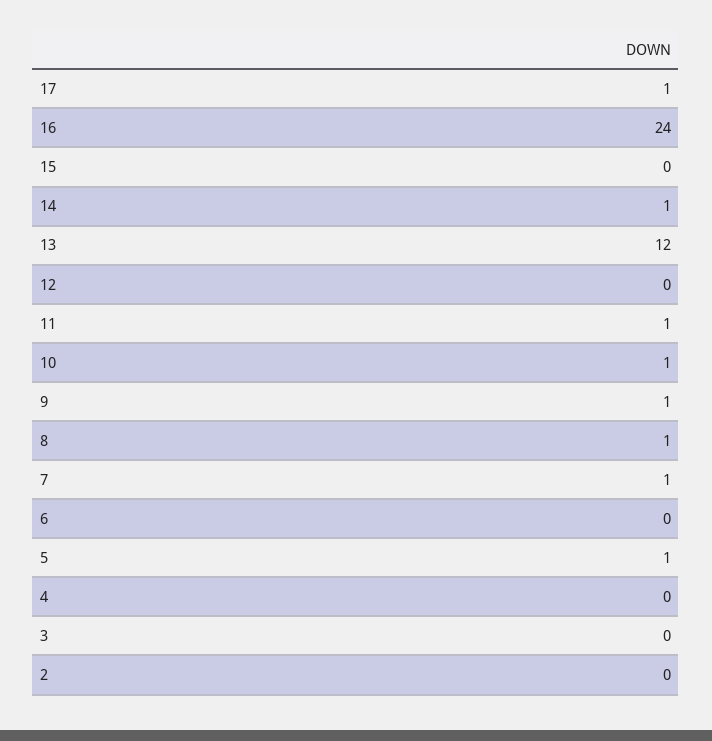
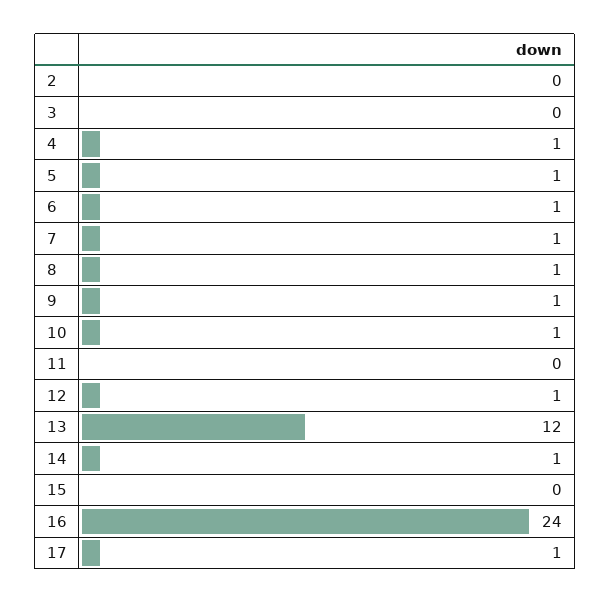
12: 0 -> 1
11: 1 -> 0
6: 0 -> 1
4: 0 -> 1

